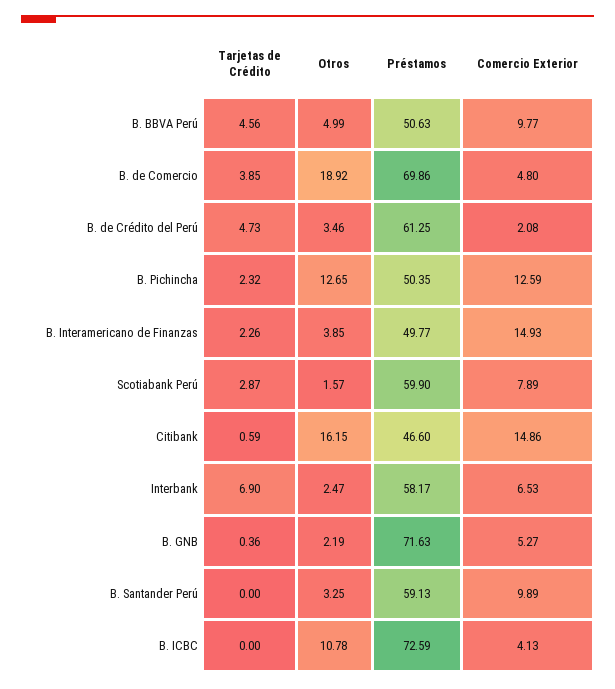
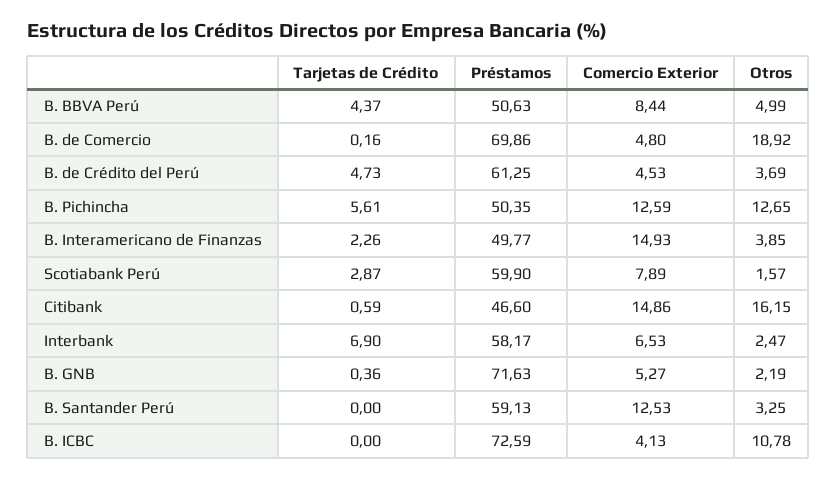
Tarjetas de Crédito, B. BBVA Perú: 4.56 -> 4.37
Comercio Exterior, B. BBVA Perú: 9.77 -> 8.44
Tarjetas de Crédito, B. de Comercio: 3.85 -> 0.16
Otros, B. de Crédito del Perú: 3.46 -> 3.69
Comercio Exterior, B. de Crédito del Perú: 2.08 -> 4.53
Tarjetas de Crédito, B. Pichincha: 2.32 -> 5.61
Comercio Exterior, B. Santander Perú: 9.89 -> 12.53

